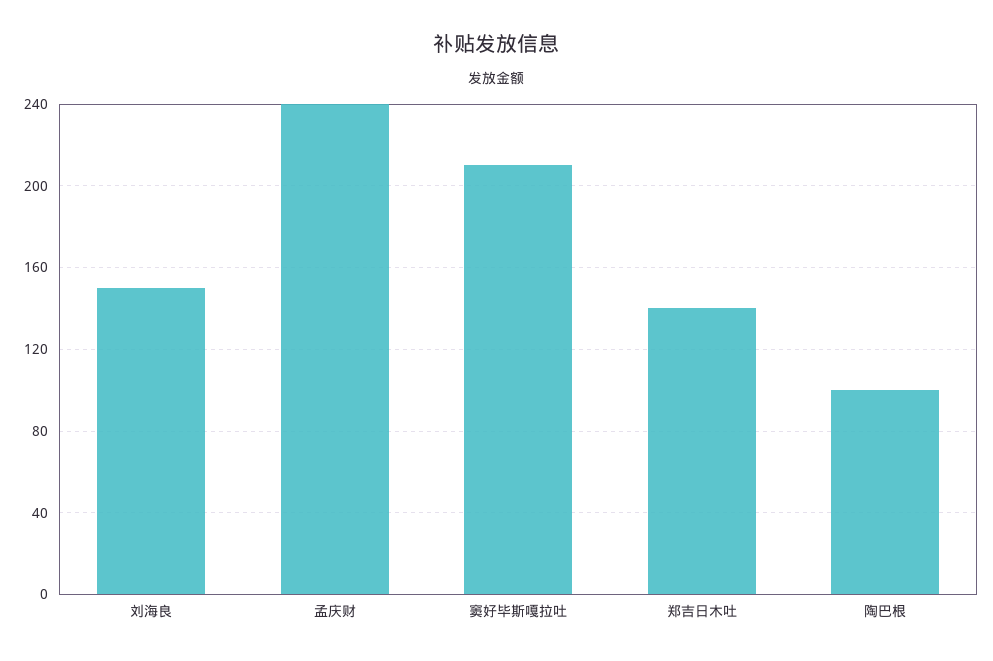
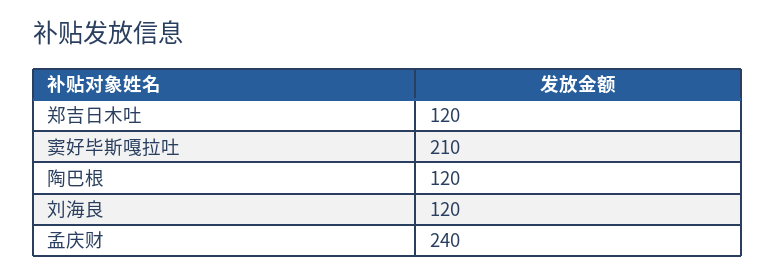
刘海良: 150 -> 120
郑吉日木吐: 140 -> 120
陶巴根: 100 -> 120

